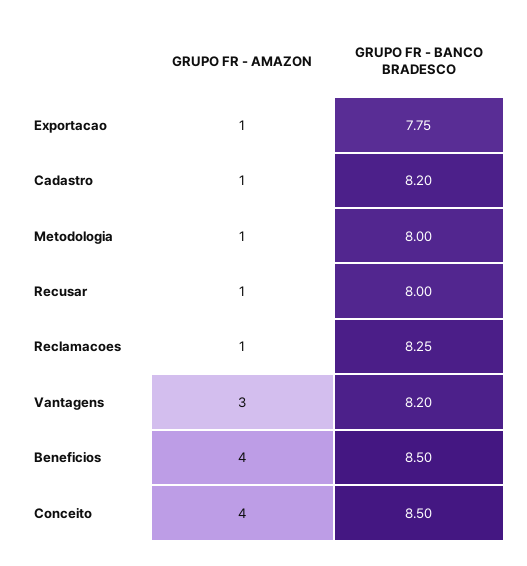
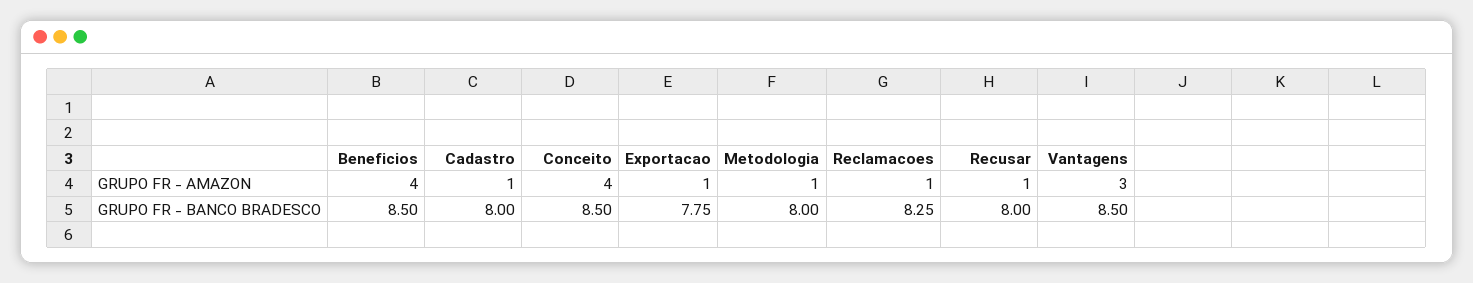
GRUPO FR - BANCO BRADESCO, Cadastro: 8.2 -> 8
GRUPO FR - BANCO BRADESCO, Vantagens: 8.2 -> 8.5

